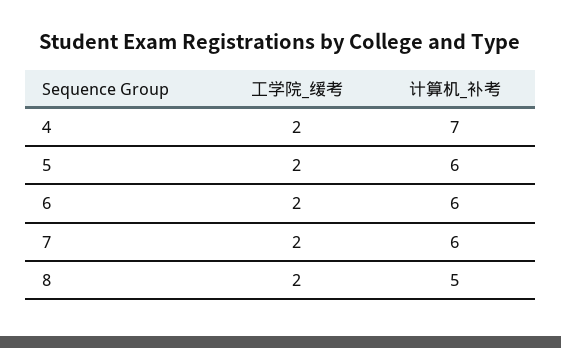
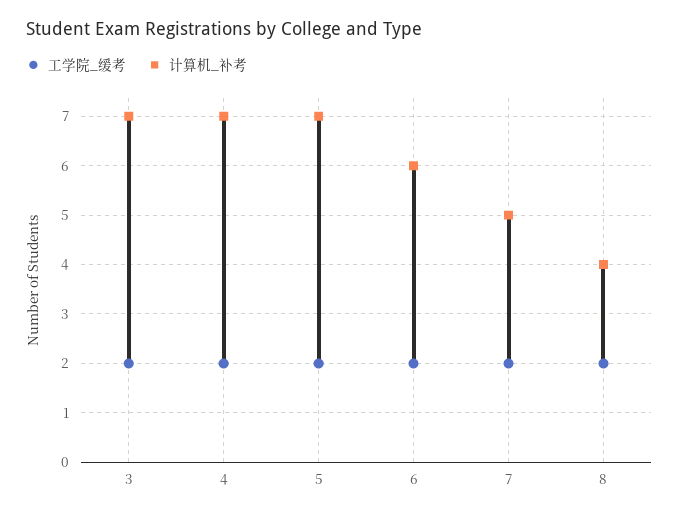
计算机_补考, 5: 6 -> 7
计算机_补考, 7: 6 -> 5
计算机_补考, 8: 5 -> 4
工学院_缓考, 3: none -> 2
计算机_补考, 3: none -> 7

